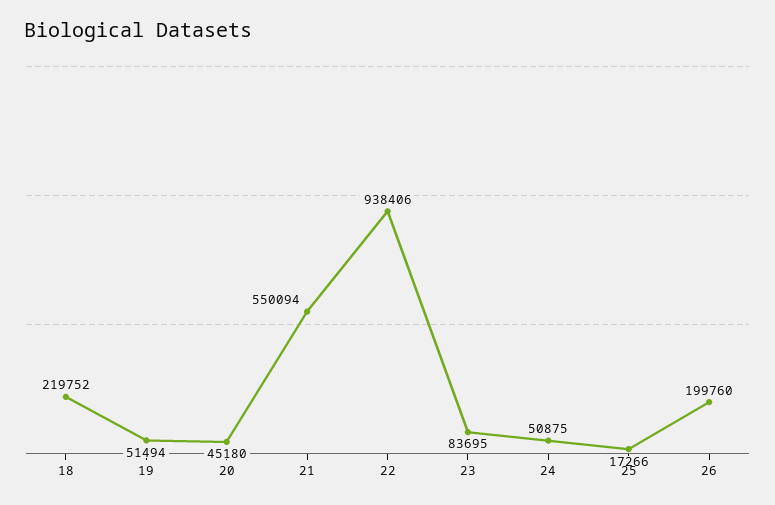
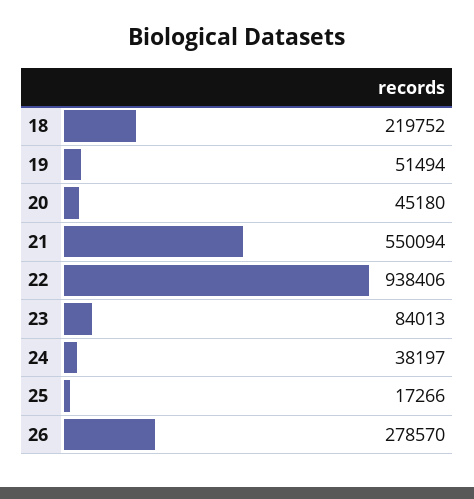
23: 83695 -> 84013
24: 50875 -> 38197
26: 199760 -> 278570

